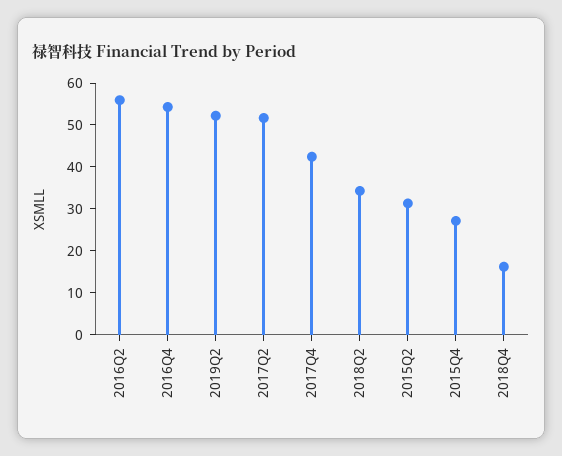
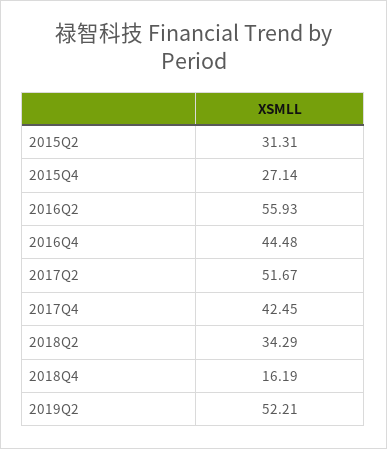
2016Q4: 54 -> 44.48

